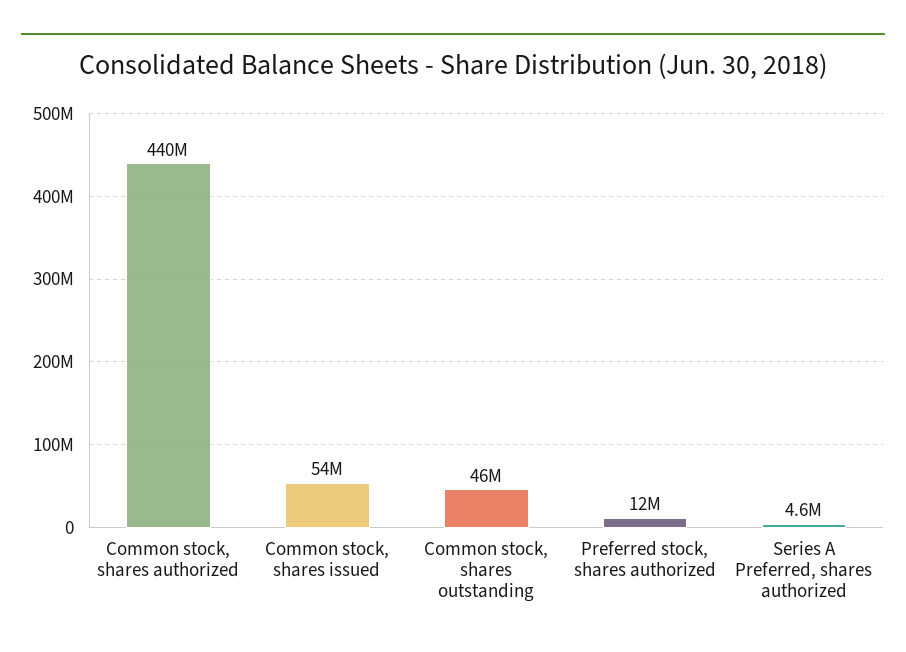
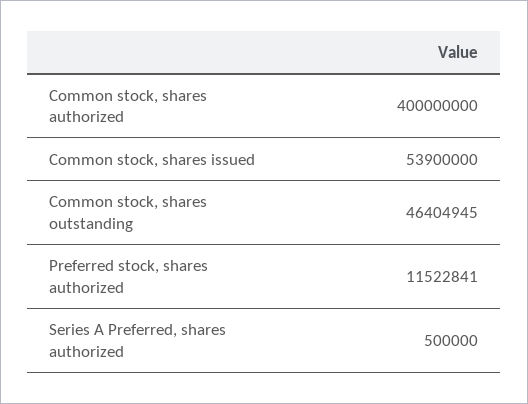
Common stock, shares authorized: 440000000 -> 400000000
Series A Preferred, shares authorized: 4600000 -> 500000

